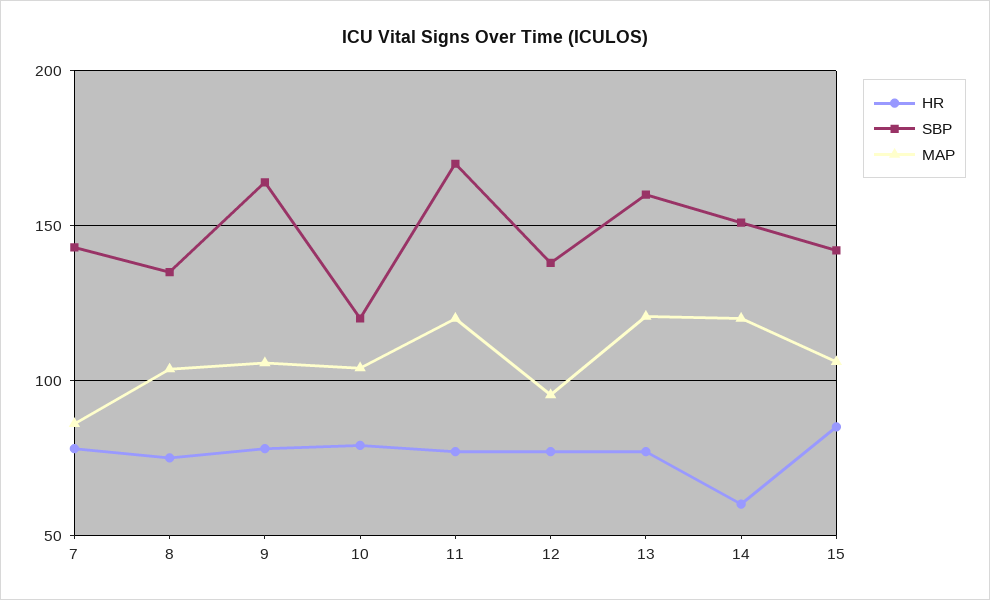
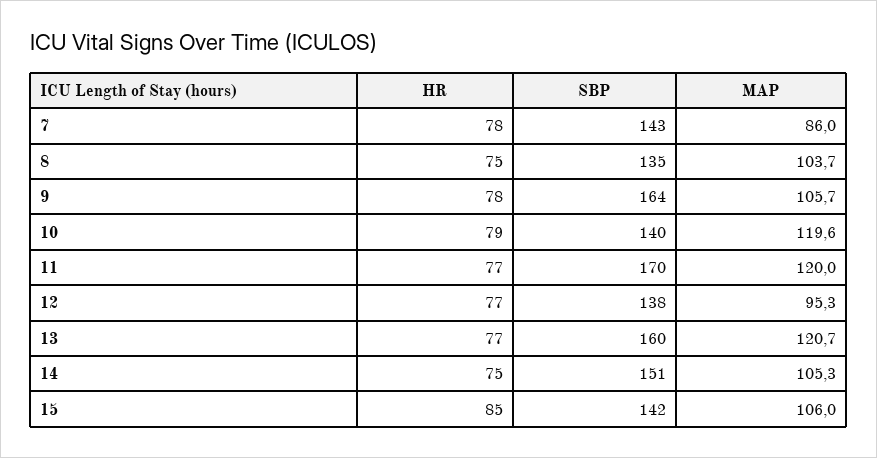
SBP, 10: 120 -> 140
MAP, 10: 105 -> 119.6
HR, 14: 60 -> 75
MAP, 14: 120 -> 105.3

